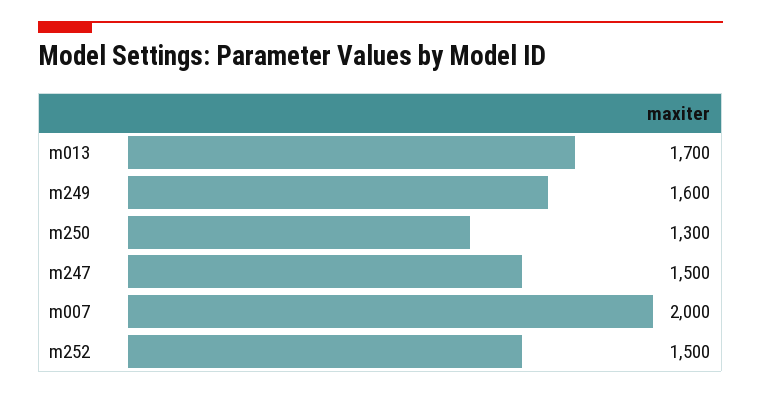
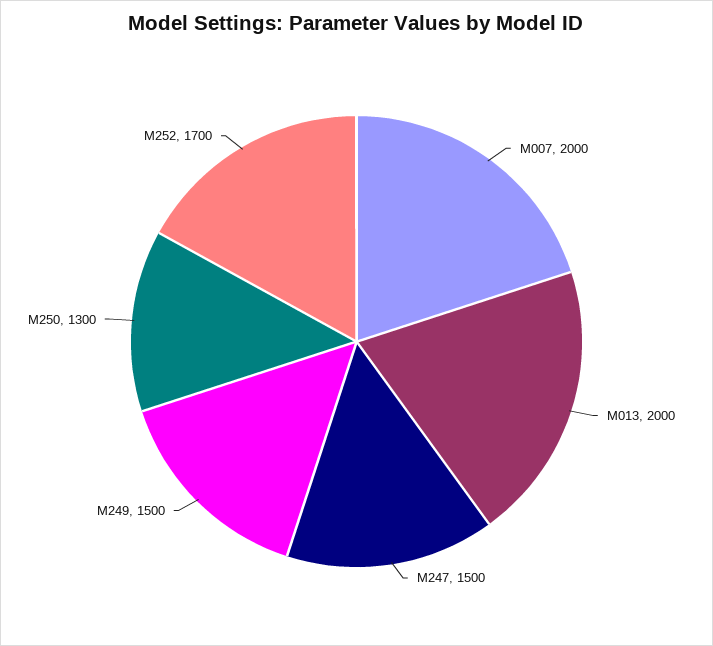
m013: 1700 -> 2000
m249: 1600 -> 1500
m252: 1500 -> 1700

